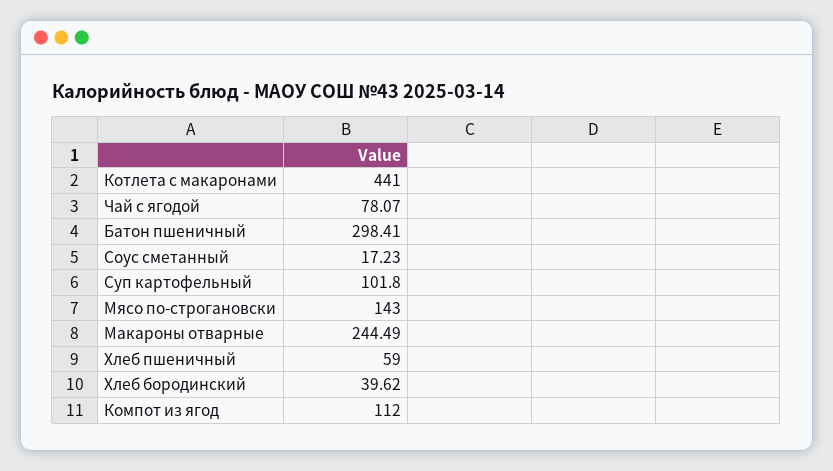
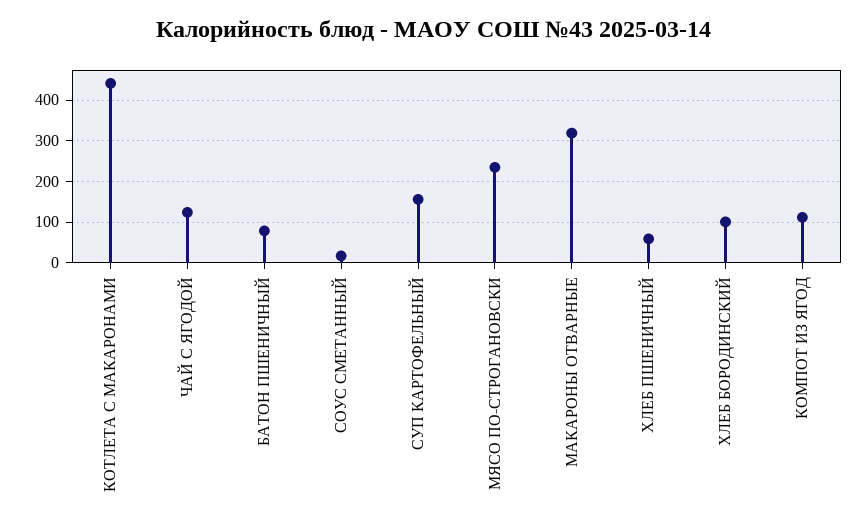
Чай с ягодой: 78.07 -> 120
Батон пшеничный: 298.41 -> 80
Суп картофельный: 101.8 -> 160
Мясо по-строгановски: 143 -> 240
Макароны отварные: 244.49 -> 320
Хлеб бородинский: 39.62 -> 100

